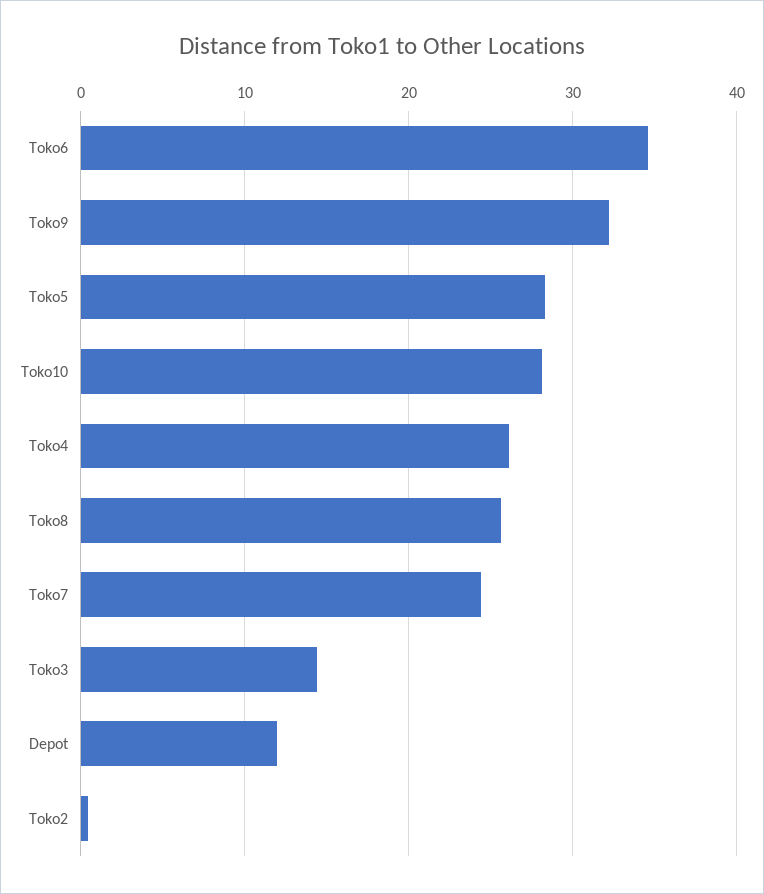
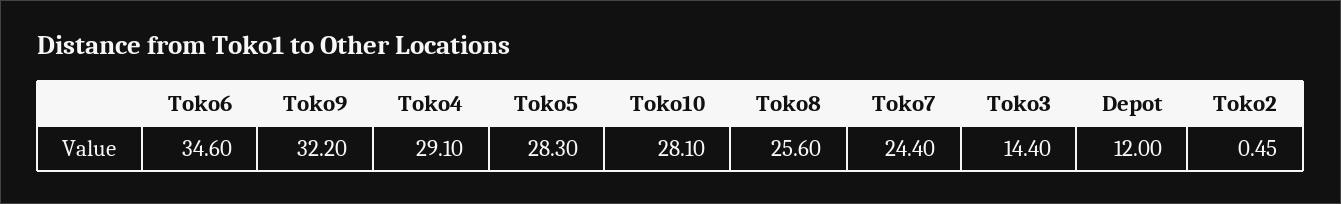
Toko4: 26 -> 29.1

